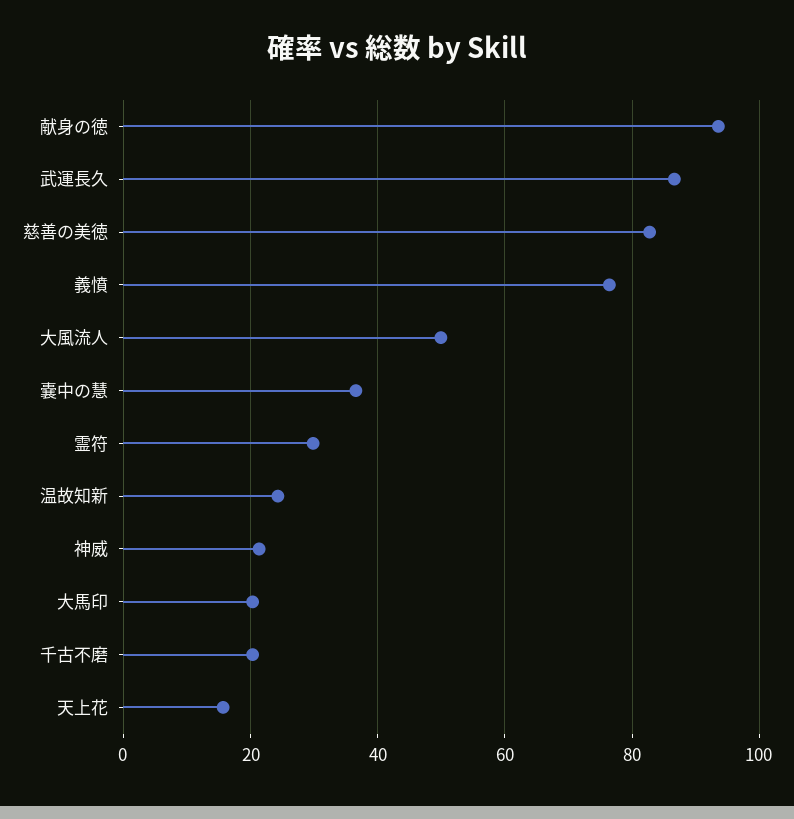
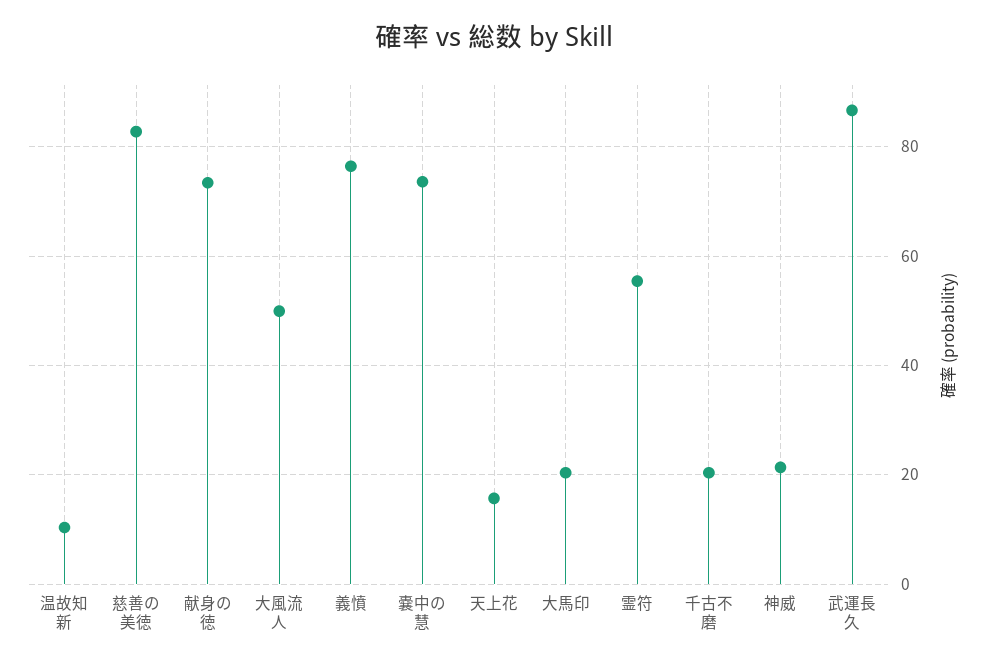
献身の徳: 94 -> 74
嚢中の慧: 36 -> 74
霊符: 30 -> 56
温故知新: 24 -> 10

